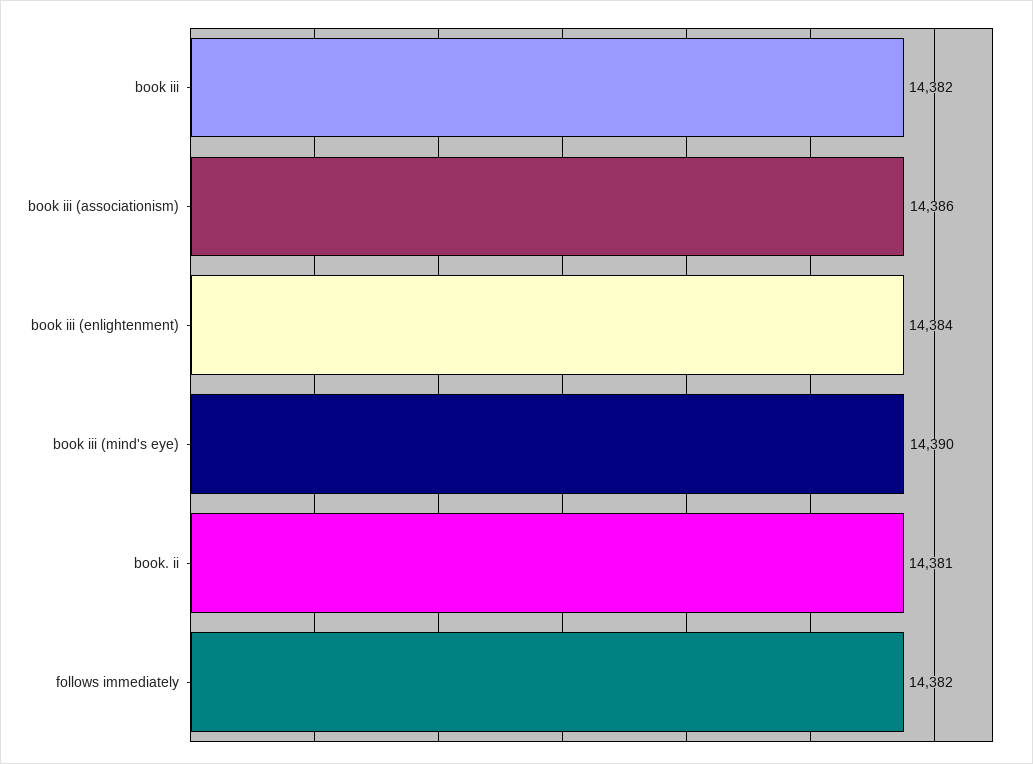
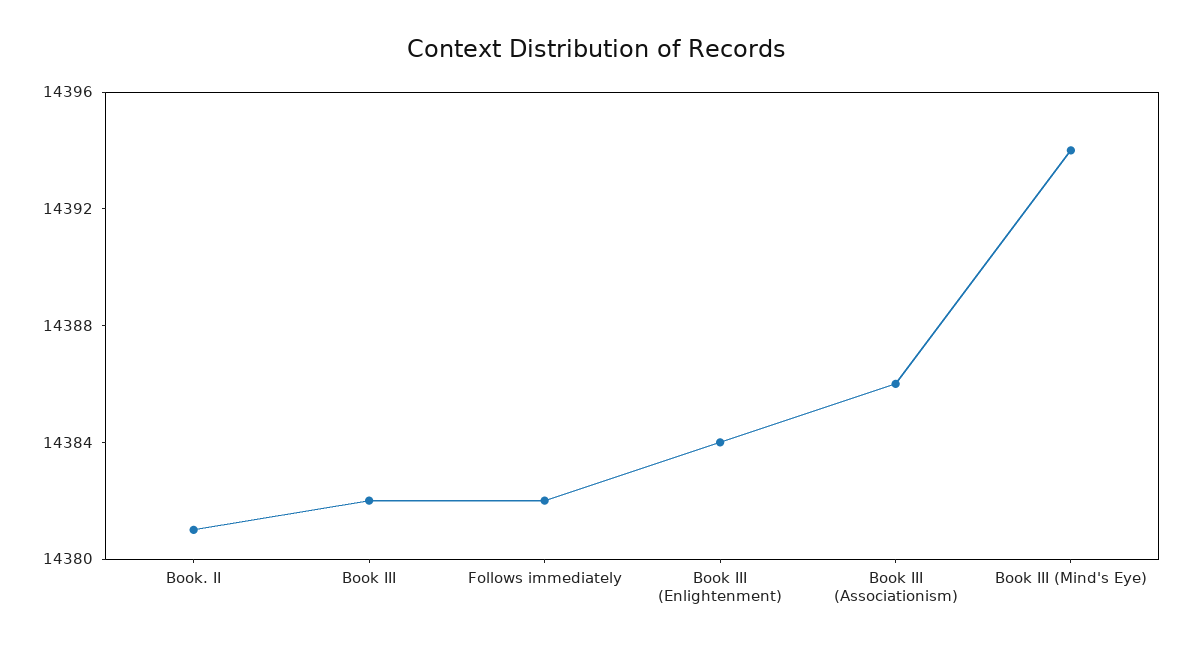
book iii (mind's eye): 14390 -> 14394

